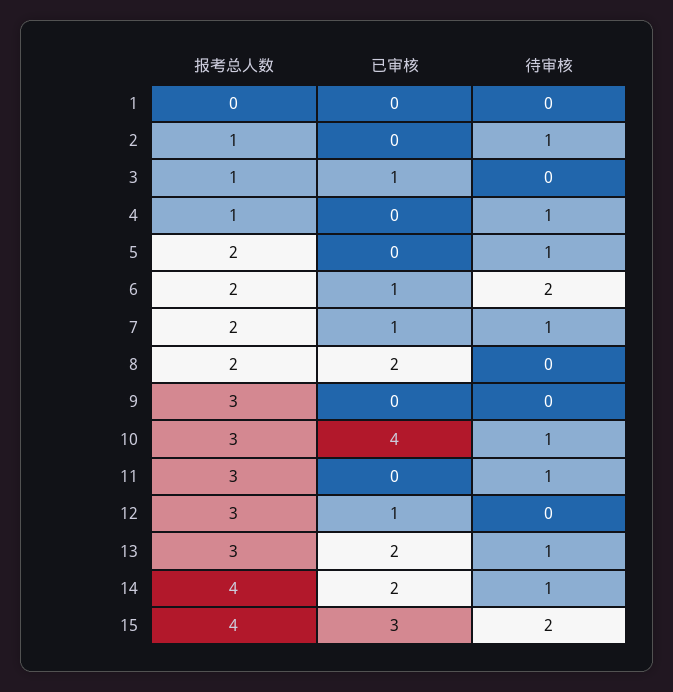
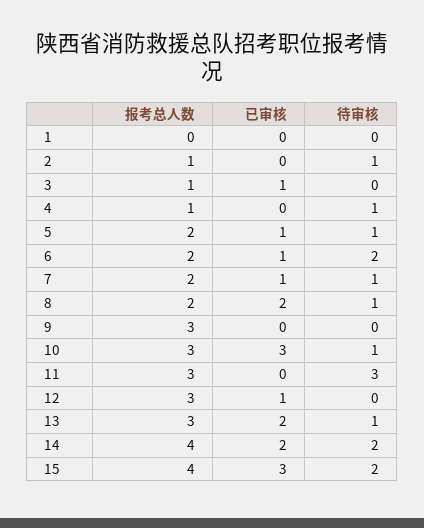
已审核, 5: 0 -> 1
待审核, 8: 0 -> 1
已审核, 10: 4 -> 3
待审核, 11: 1 -> 3
待审核, 14: 1 -> 2

